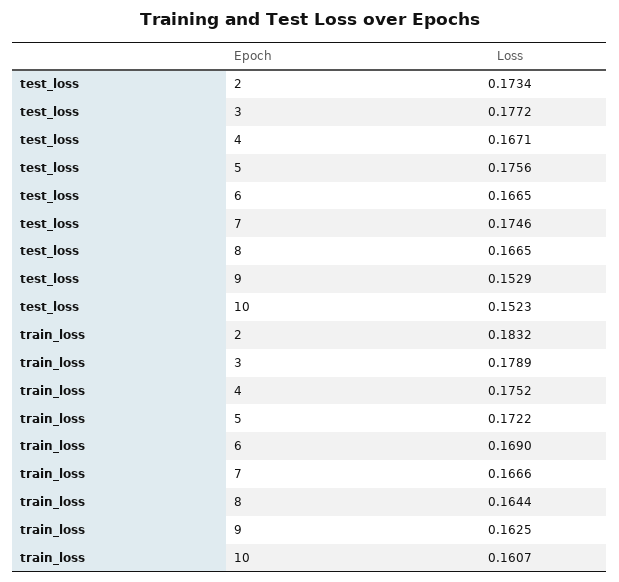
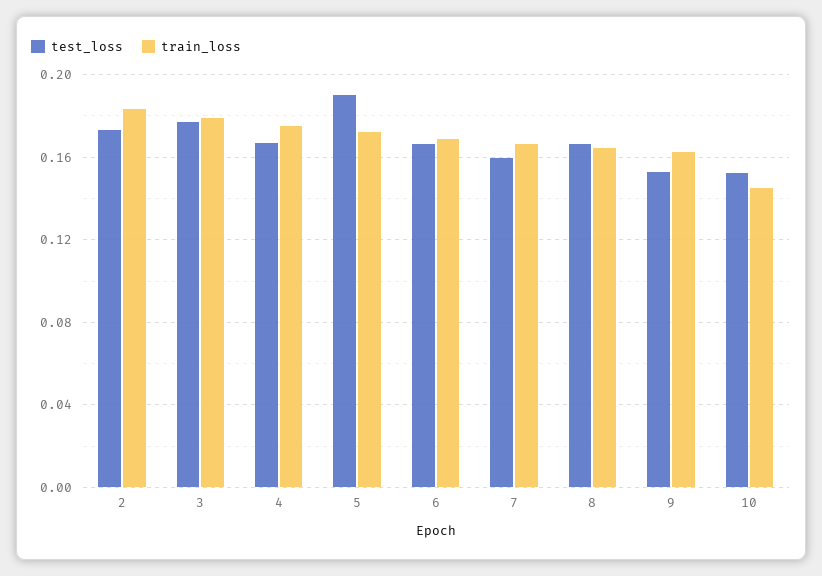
test_loss, 5: 0.1756 -> 0.19
test_loss, 7: 0.1746 -> 0.16
train_loss, 10: 0.1607 -> 0.145

